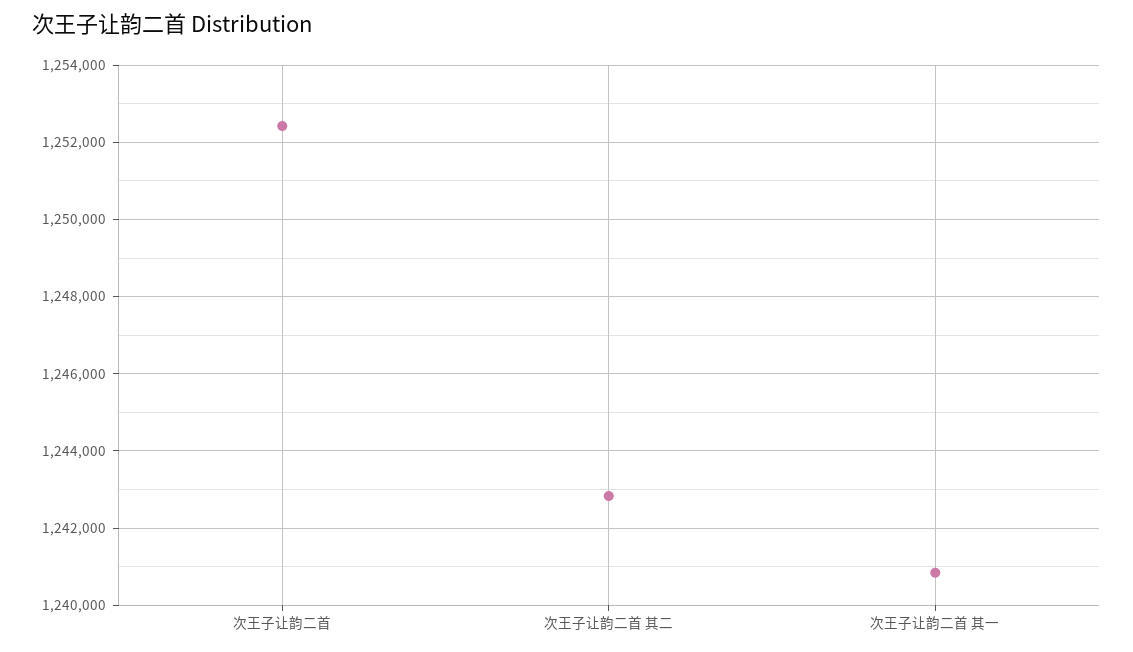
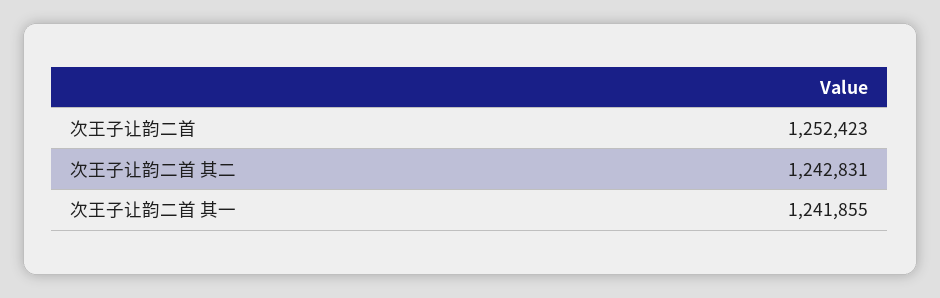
次王子让韵二首 其一: 1240800 -> 1241855

